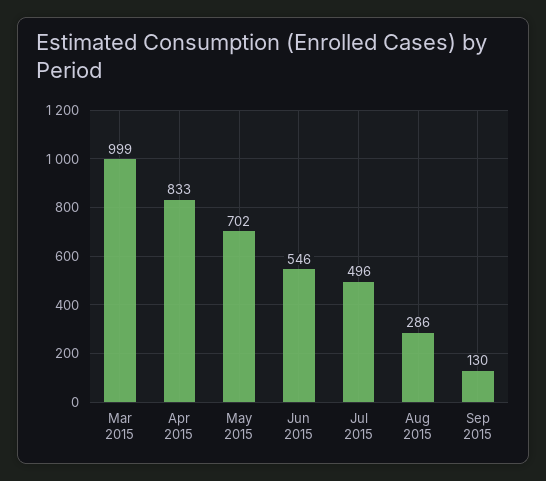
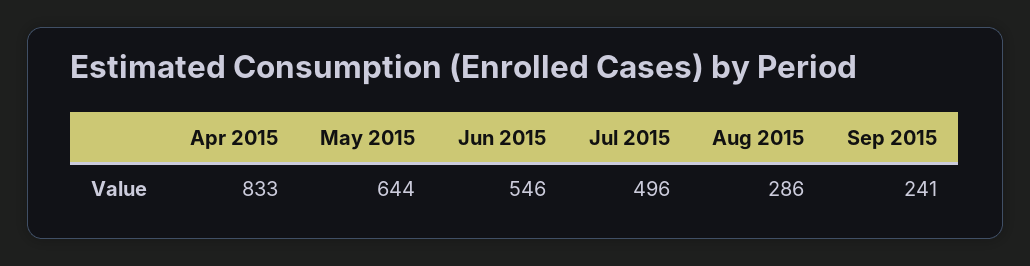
Mar 2015: 999 -> none
May 2015: 702 -> 644
Sep 2015: 130 -> 241

